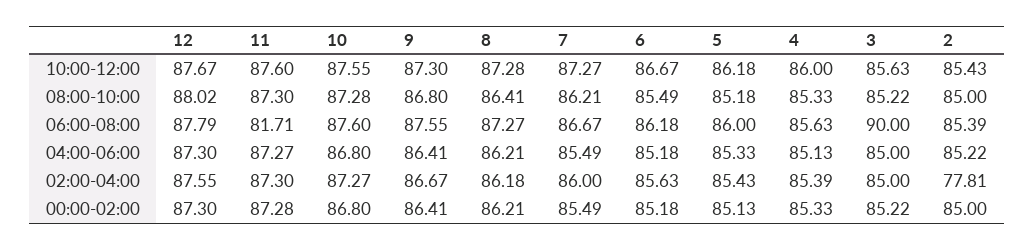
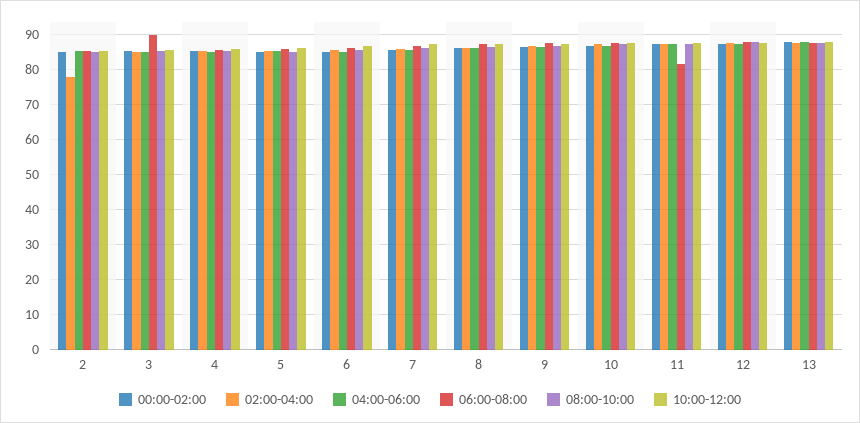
00:00-02:00, 13: none -> 88
02:00-04:00, 13: none -> 88
04:00-06:00, 13: none -> 88
06:00-08:00, 13: none -> 88
08:00-10:00, 13: none -> 88
10:00-12:00, 13: none -> 88

